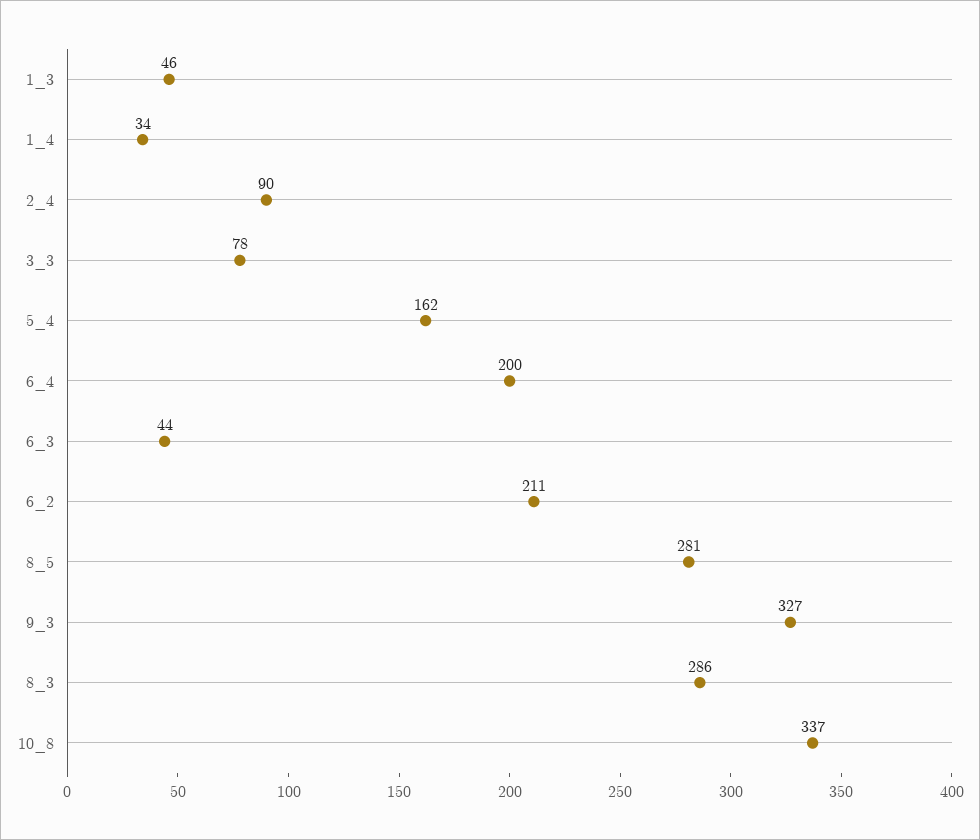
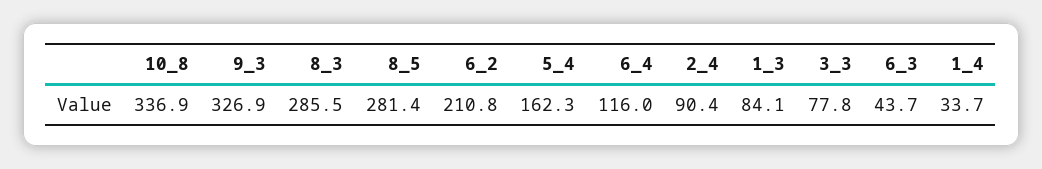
1_3: 46 -> 84.1
6_4: 200 -> 116

